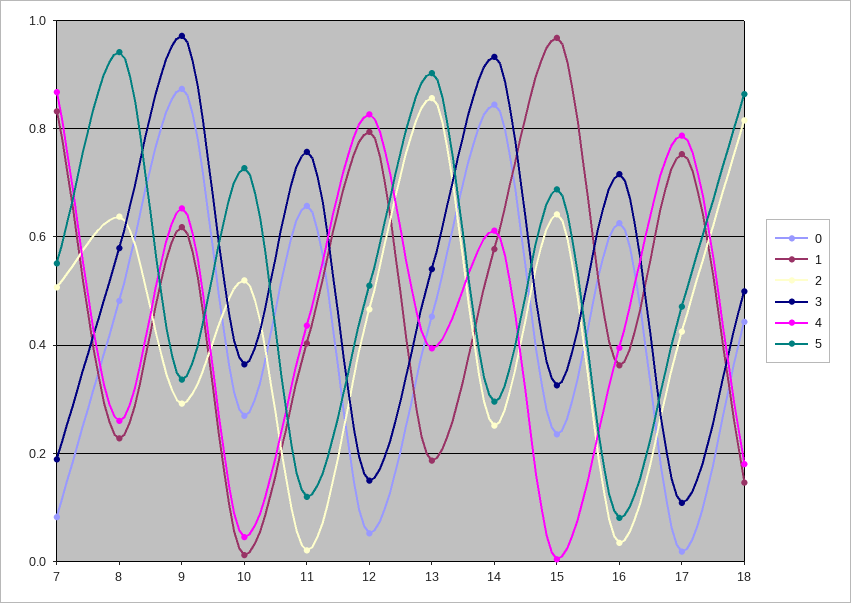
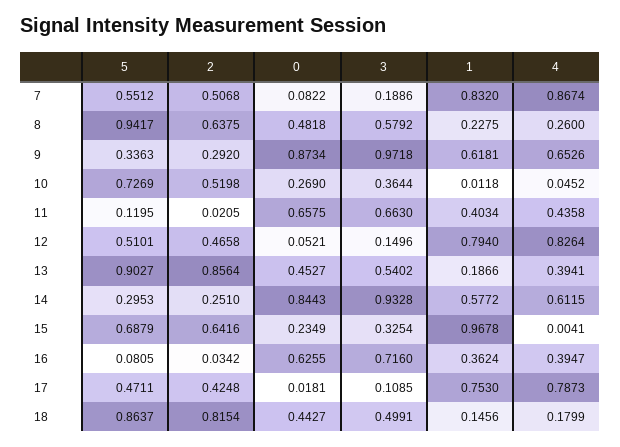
3, 11: 0.76 -> 0.663

